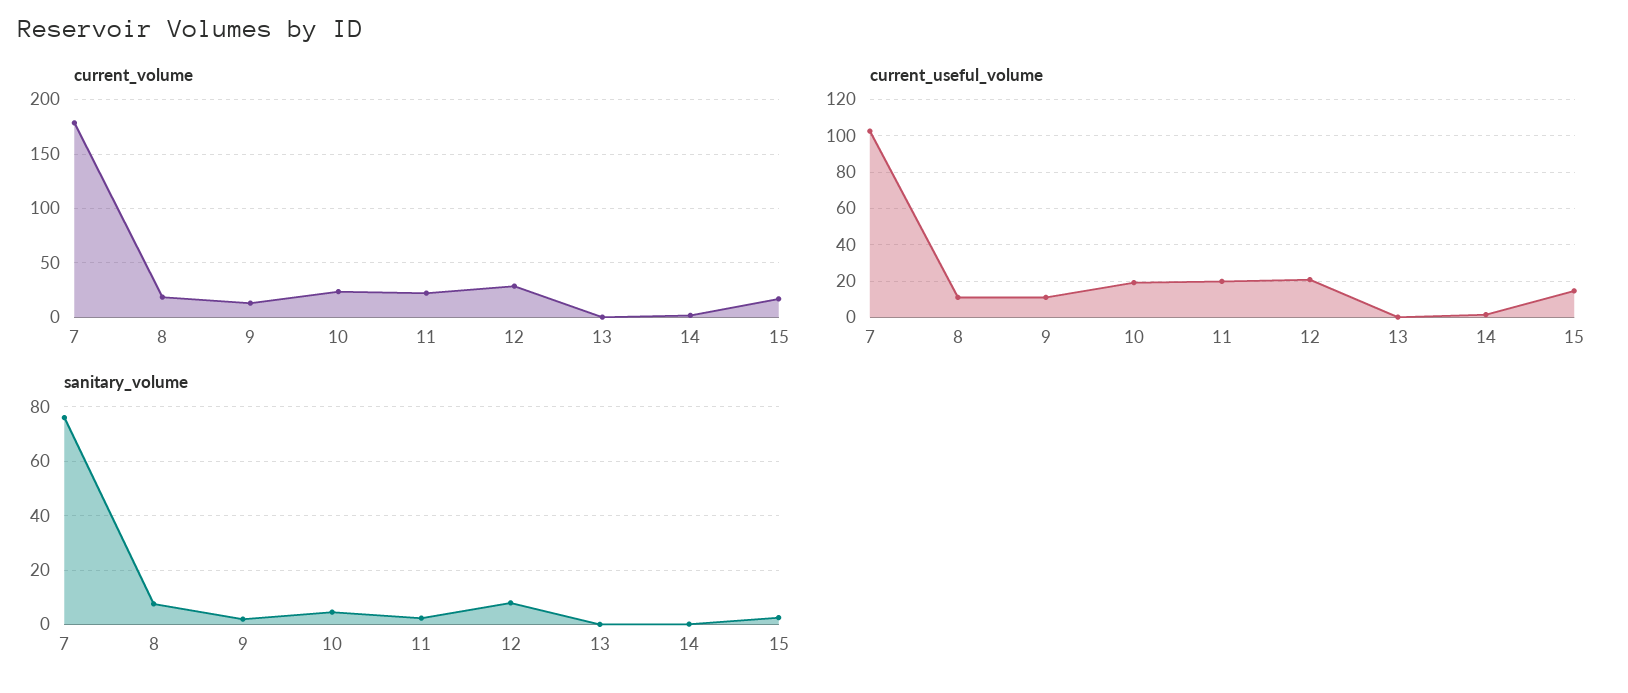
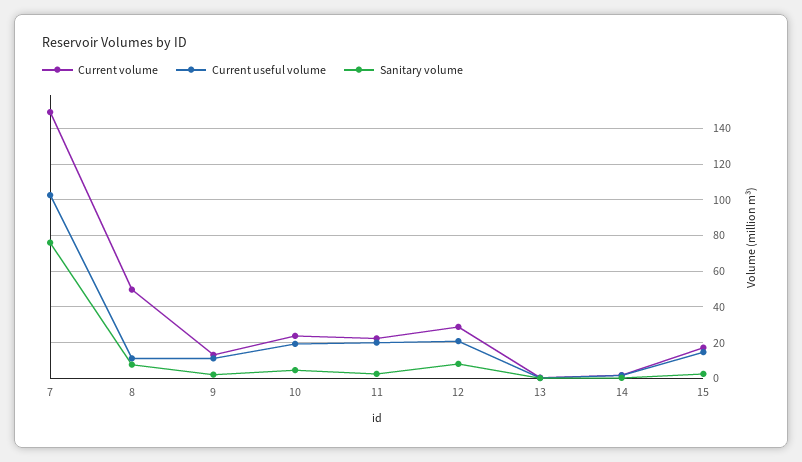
current_volume, 7: 180 -> 150
current_volume, 8: 20 -> 50

